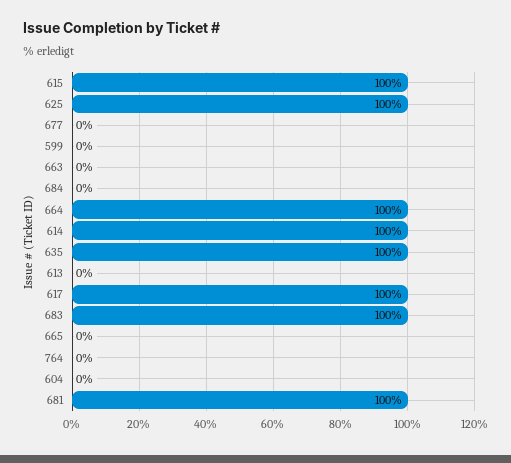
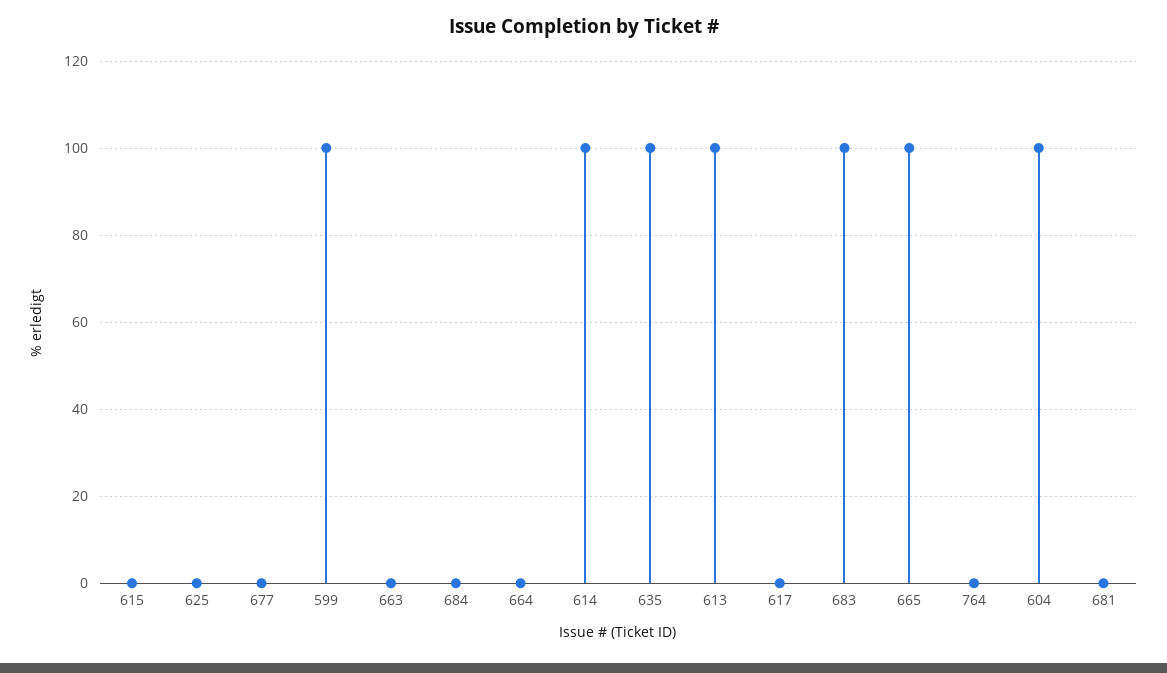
615: 100 -> 0
625: 100 -> 0
599: 0 -> 100
664: 100 -> 0
613: 0 -> 100
617: 100 -> 0
665: 0 -> 100
604: 0 -> 100
681: 100 -> 0

